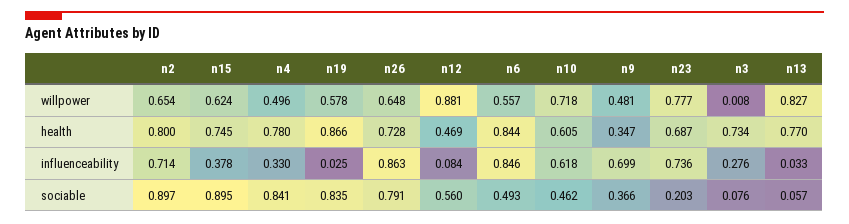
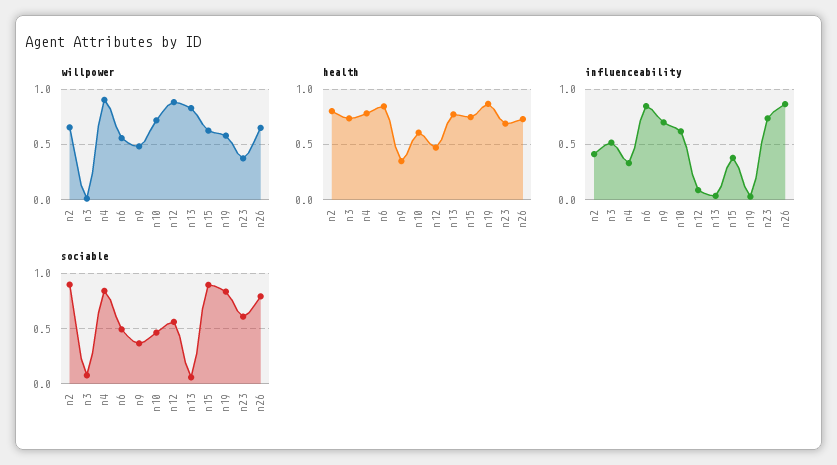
willpower, n4: 0.496 -> 0.9
willpower, n23: 0.777 -> 0.4
influenceability, n2: 0.714 -> 0.4
influenceability, n3: 0.276 -> 0.5
sociable, n23: 0.203 -> 0.6

